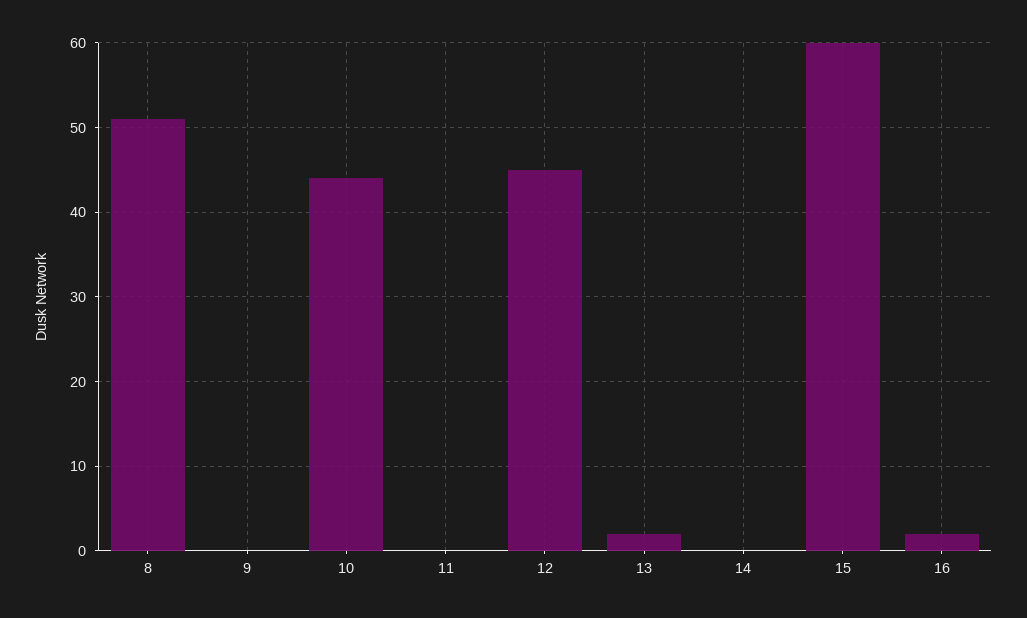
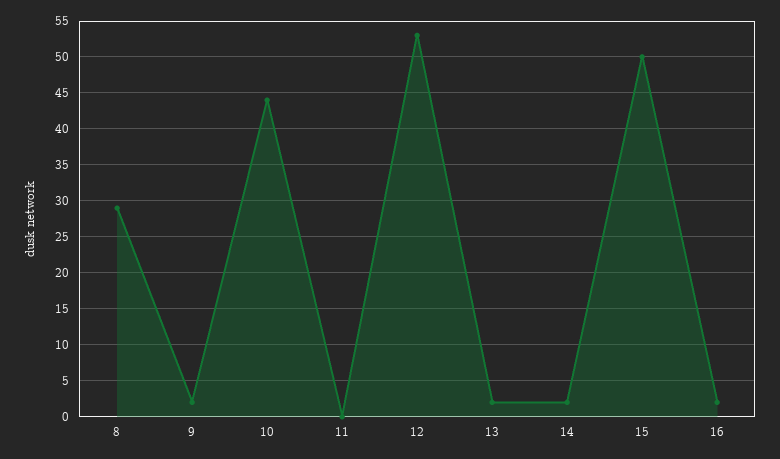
8: 51 -> 29
9: 0 -> 2
12: 45 -> 53
14: 0 -> 2
15: 60 -> 50

